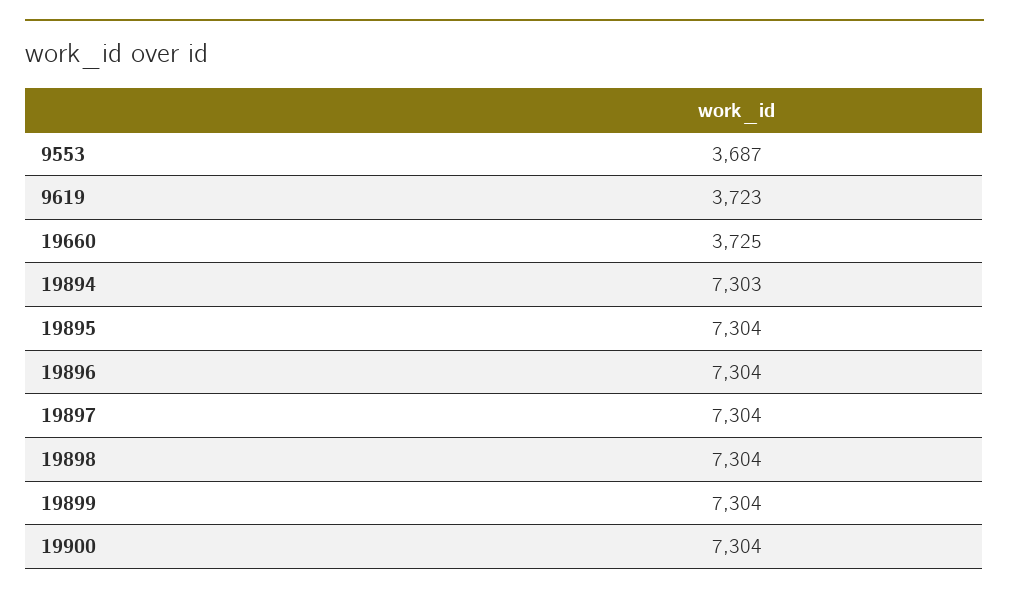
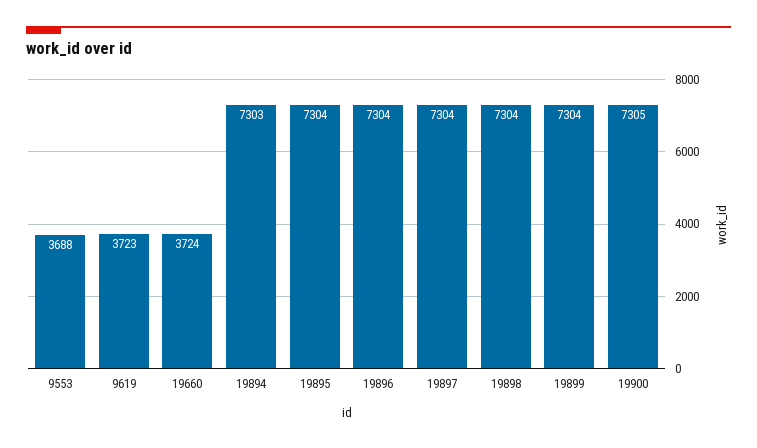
9553: 3687 -> 3688
19660: 3725 -> 3724
19900: 7304 -> 7305

